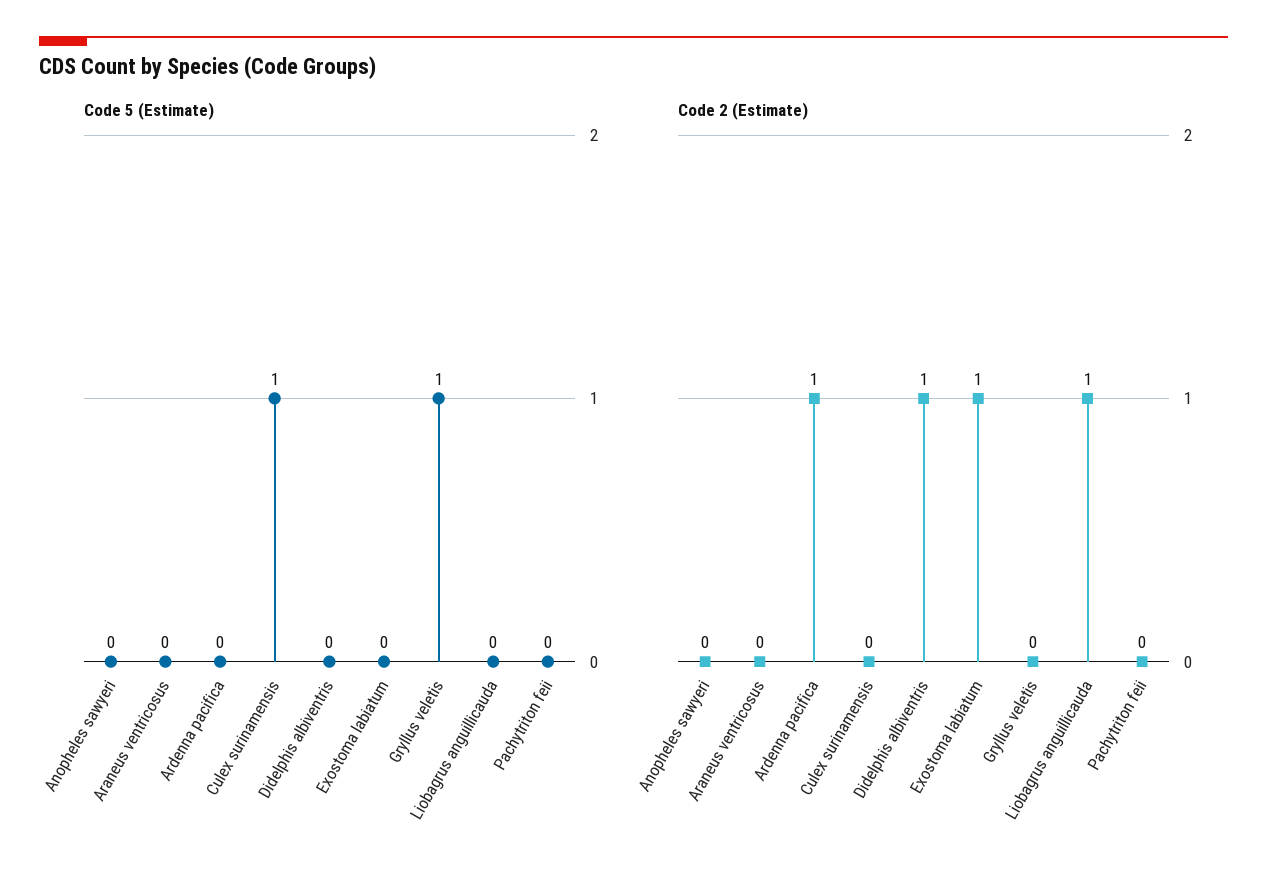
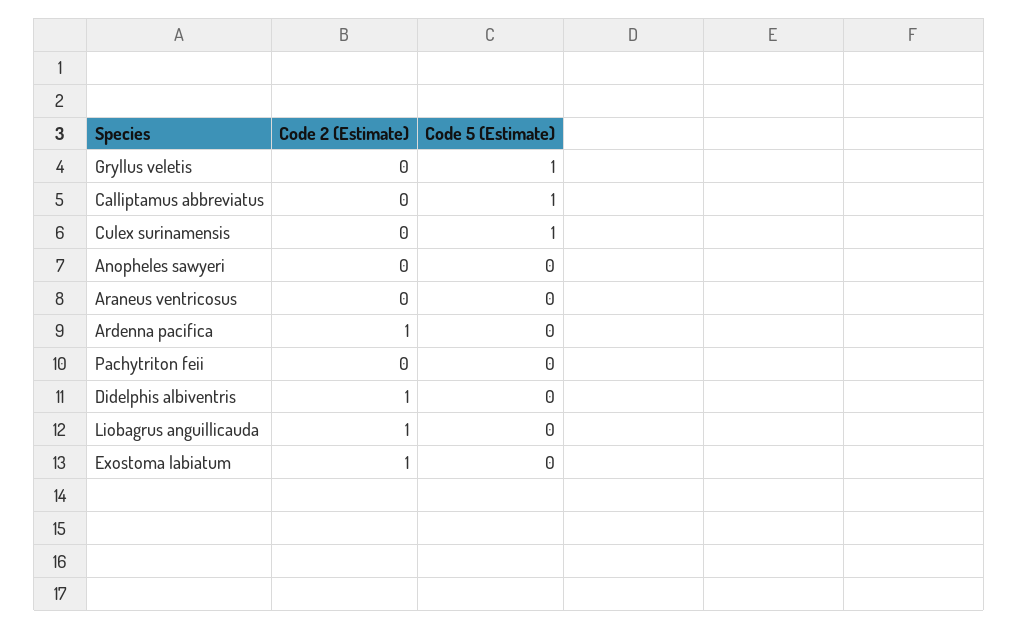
Code 2 (Estimate), Calliptamus abbreviatus: none -> 0
Code 5 (Estimate), Calliptamus abbreviatus: none -> 1

